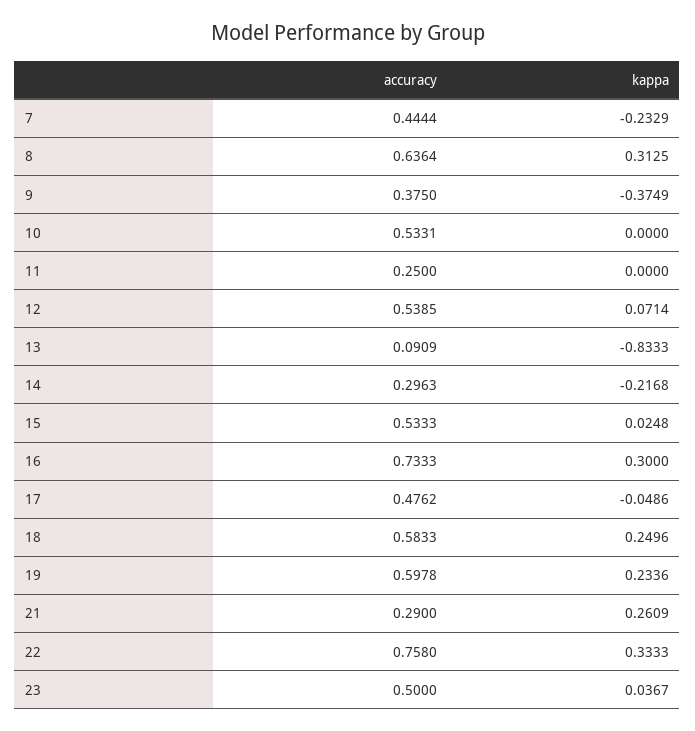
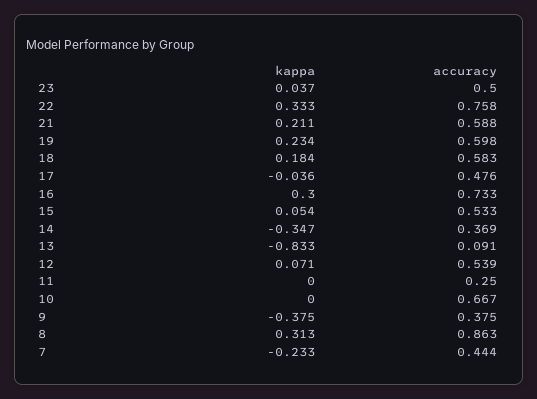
accuracy, 8: 0.6364 -> 0.863
accuracy, 10: 0.5331 -> 0.667
accuracy, 14: 0.2963 -> 0.369
kappa, 14: -0.2168 -> -0.347
kappa, 15: 0.0248 -> 0.054
kappa, 17: -0.0486 -> -0.036
kappa, 18: 0.2496 -> 0.184
accuracy, 21: 0.29 -> 0.588
kappa, 21: 0.2609 -> 0.211

